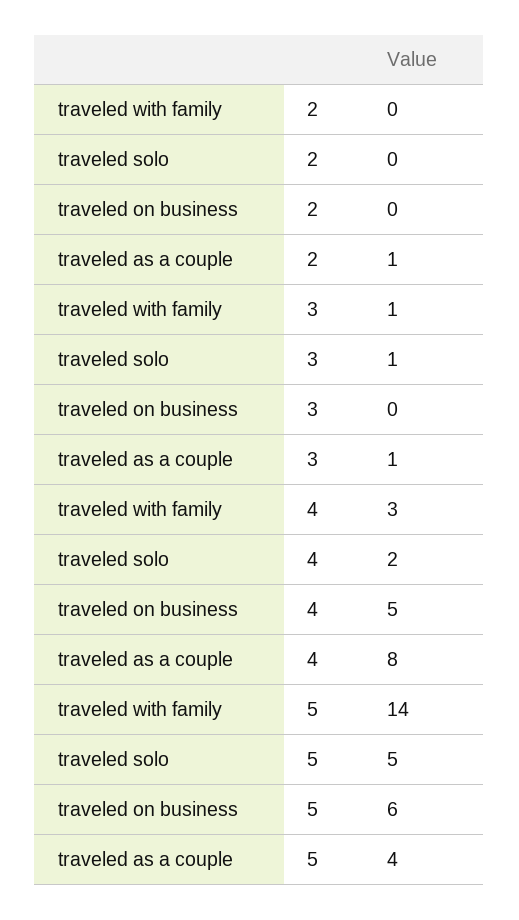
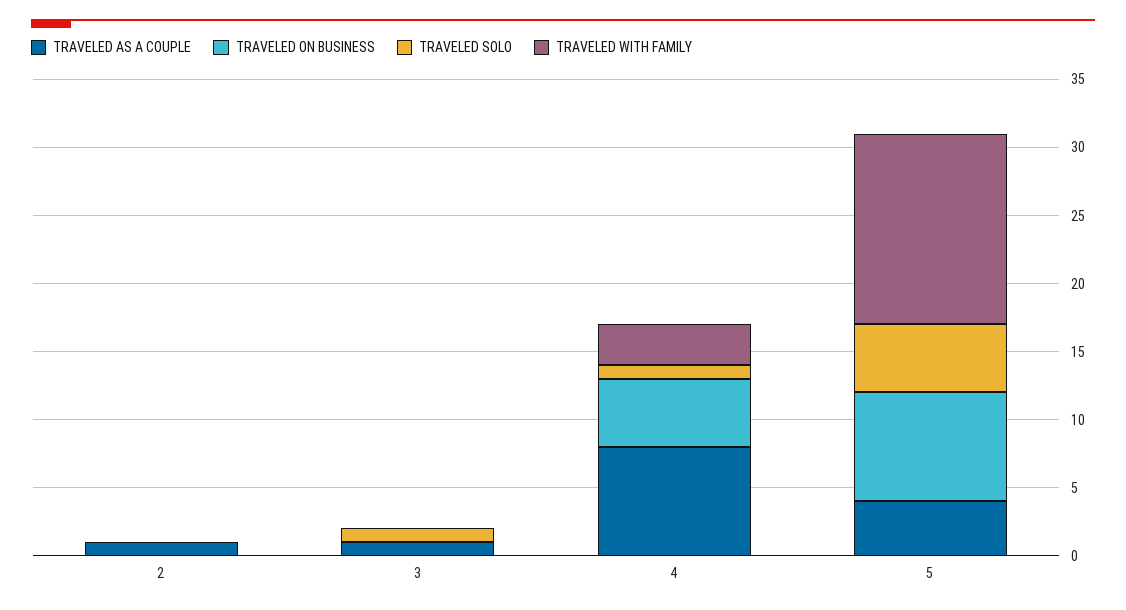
traveled with family, 3: 1 -> 0
traveled solo, 4: 2 -> 1
traveled on business, 5: 6 -> 8

